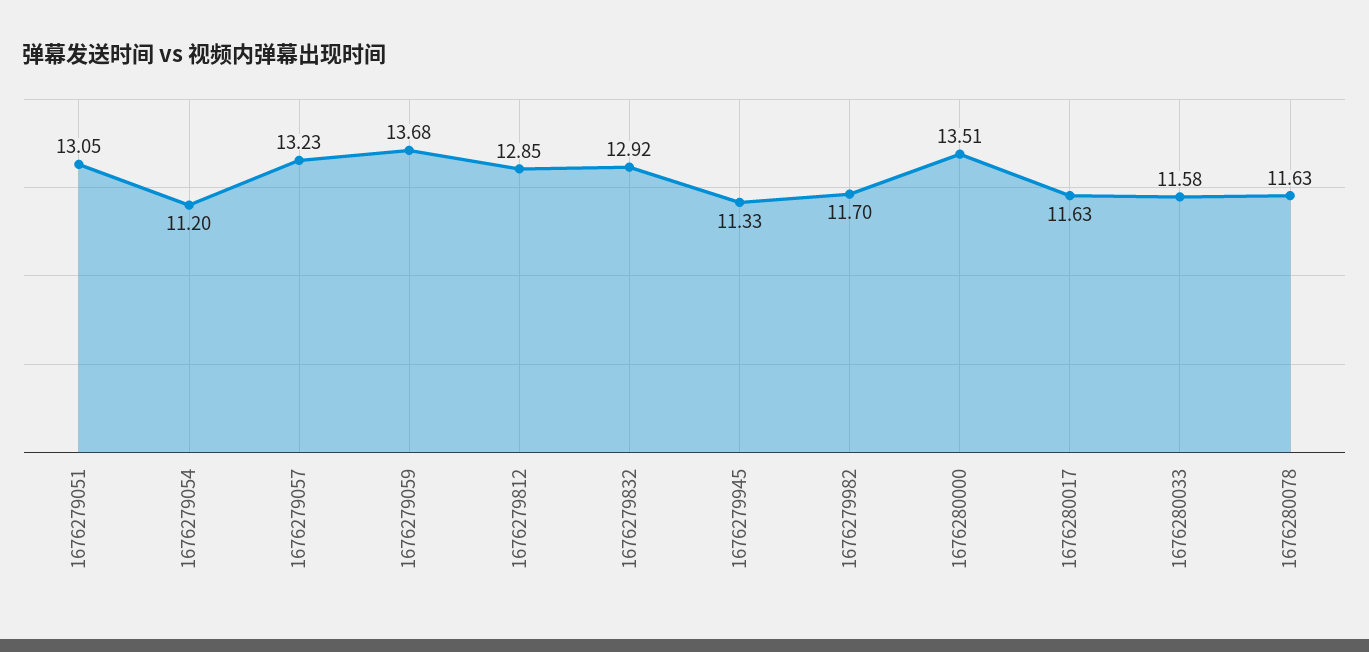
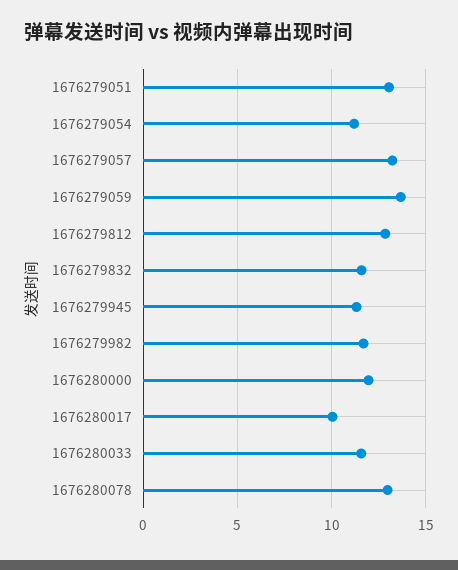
1676279832: 12.92 -> 11.5
1676280000: 13.51 -> 12
1676280017: 11.63 -> 10
1676280078: 11.63 -> 13

